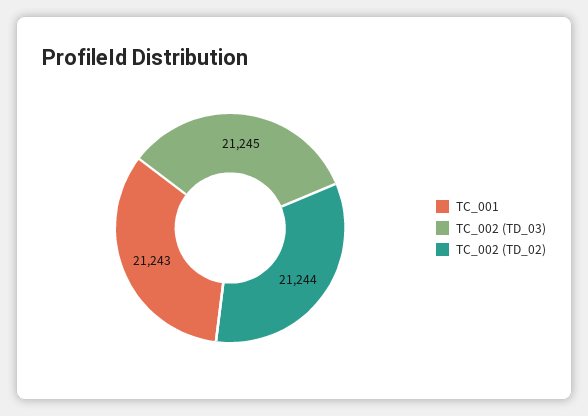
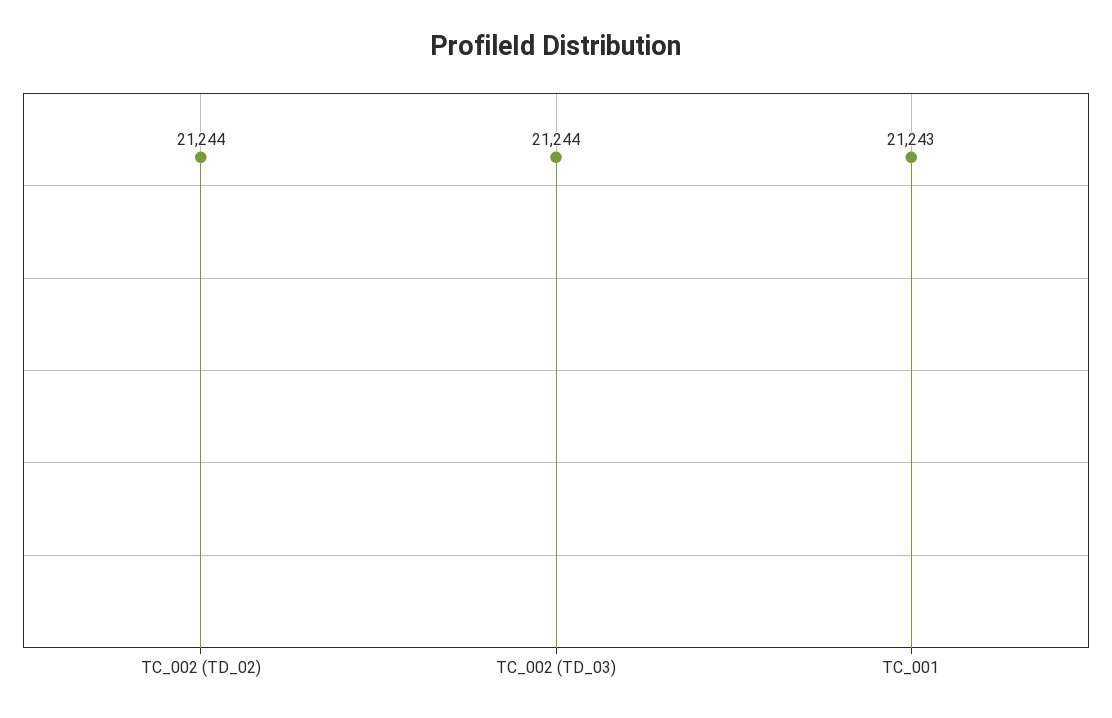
TC_002 (TD_03): 21245 -> 21244

